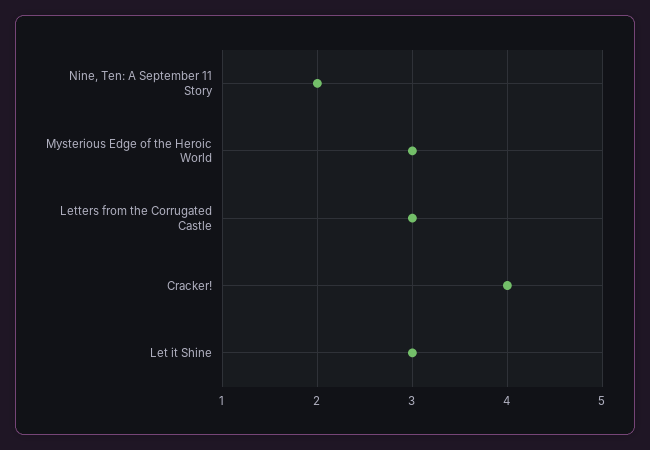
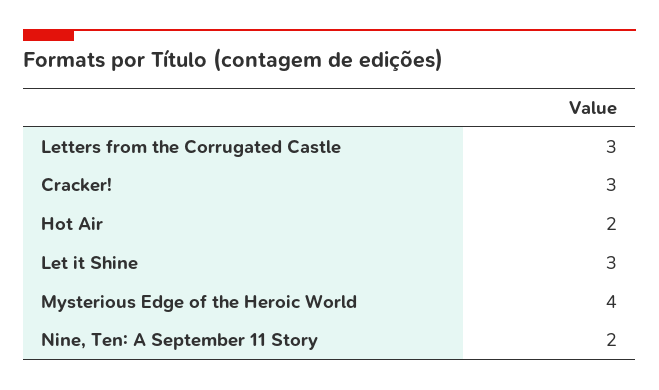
Mysterious Edge of the Heroic World: 3 -> 4
Cracker!: 4 -> 3
Hot Air: none -> 2

